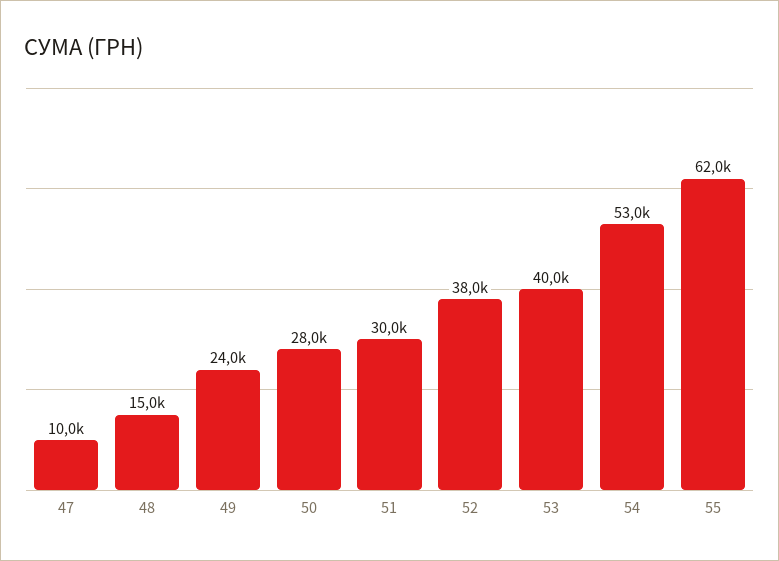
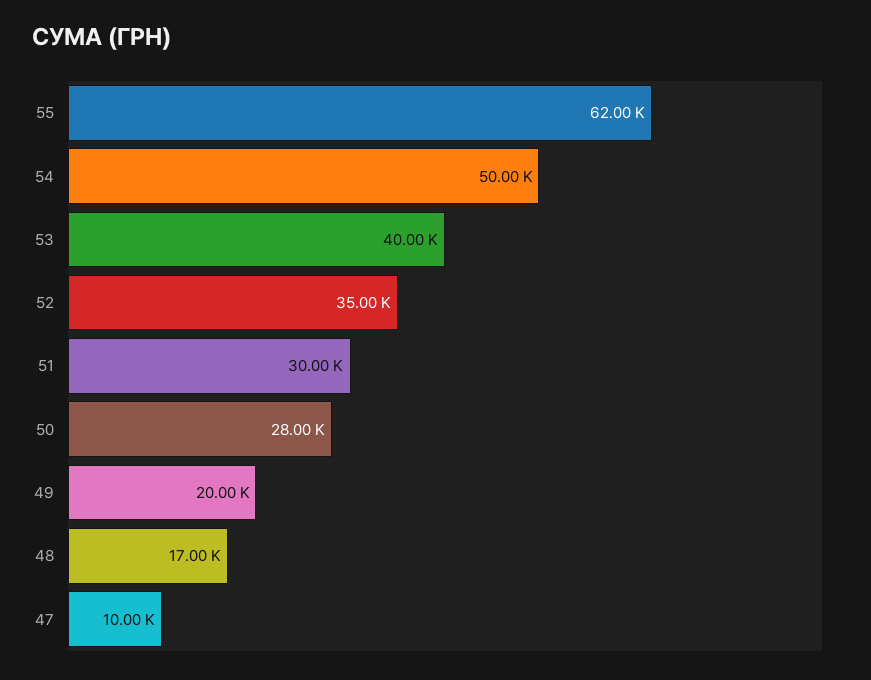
48: 15000 -> 17000
49: 24000 -> 20000
52: 38000 -> 35000
54: 53000 -> 50000

